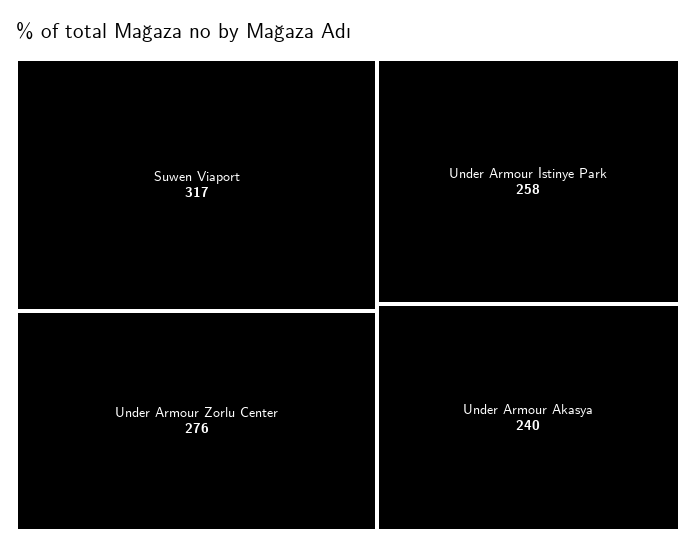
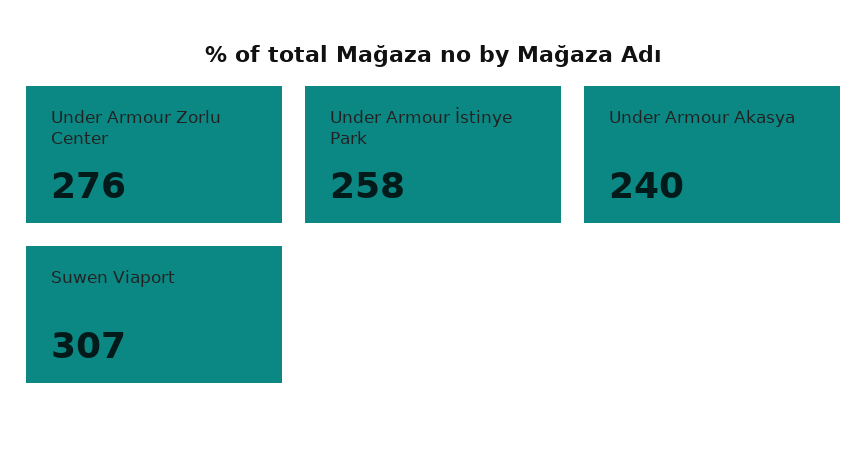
Suwen Viaport: 317 -> 307

